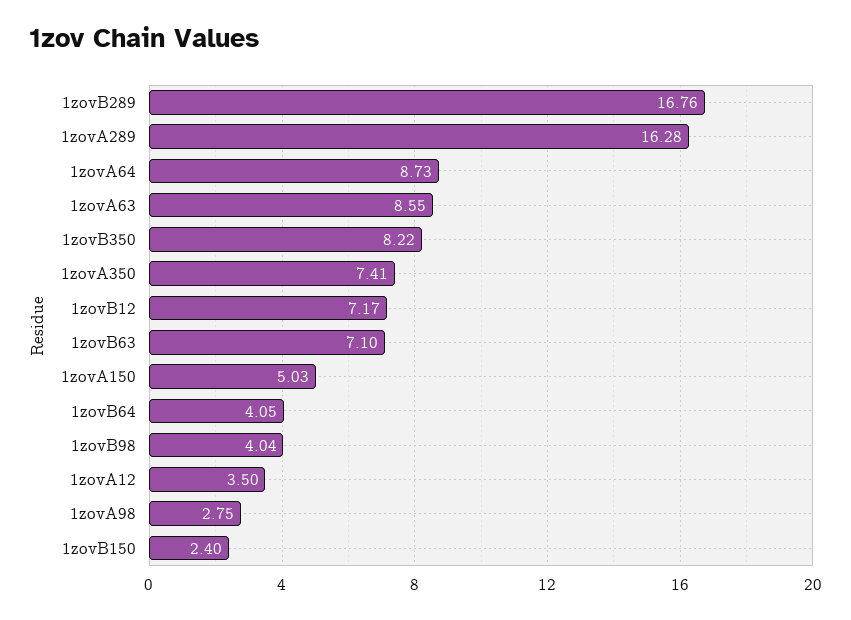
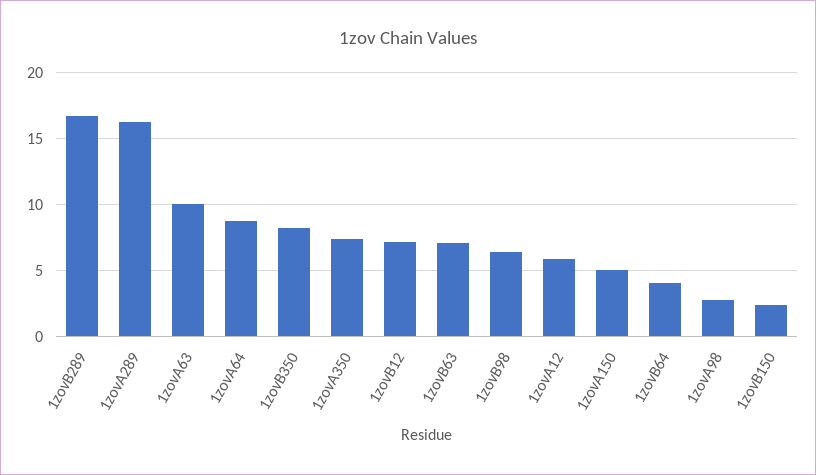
1zovA63: 8.55 -> 10
1zovB98: 4.04 -> 6.5
1zovA12: 3.5 -> 6

